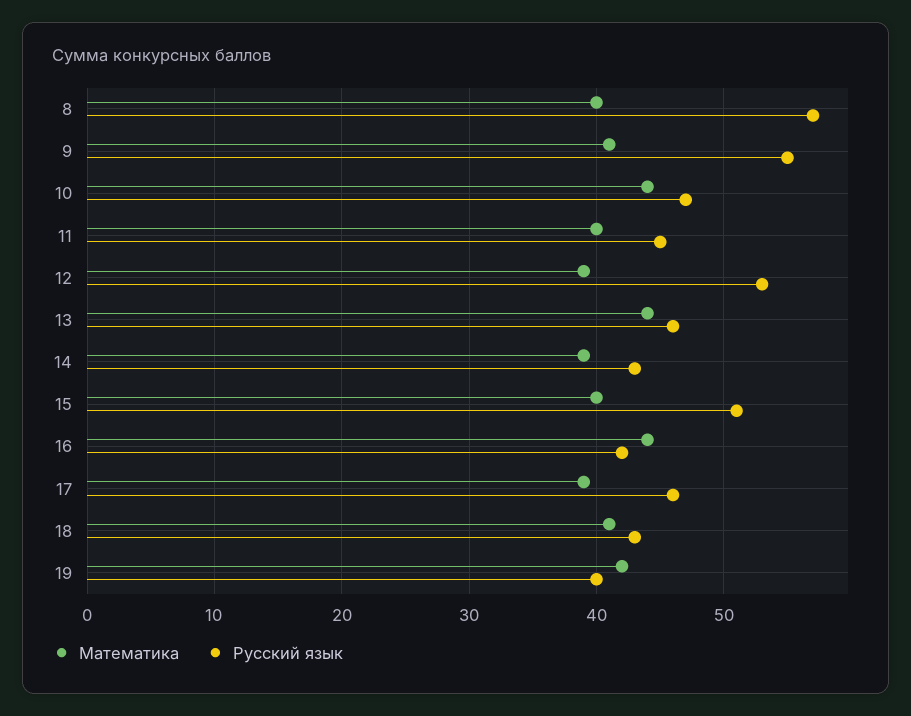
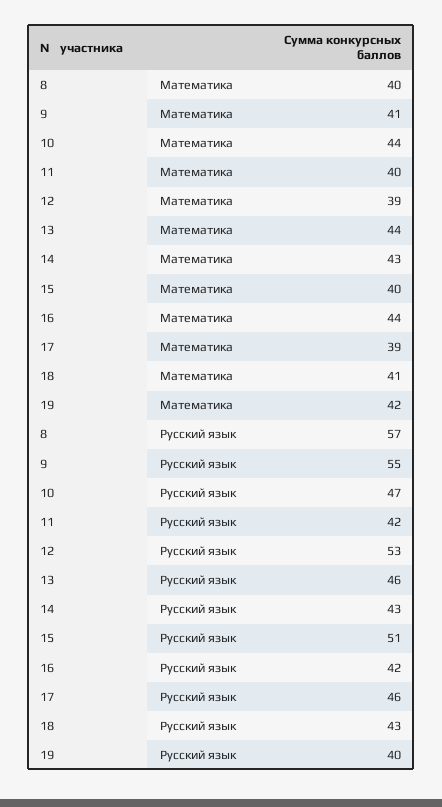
Русский язык, 11: 45 -> 42
Математика, 14: 39 -> 43

